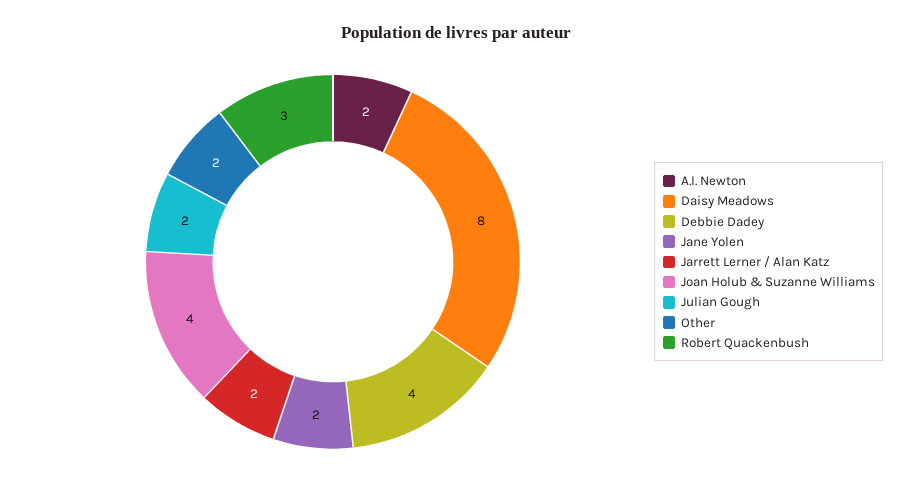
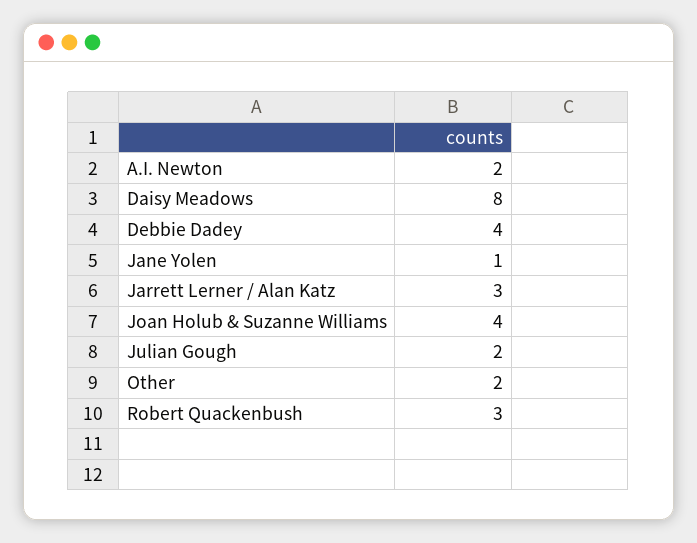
Jane Yolen: 2 -> 1
Jarrett Lerner / Alan Katz: 2 -> 3

